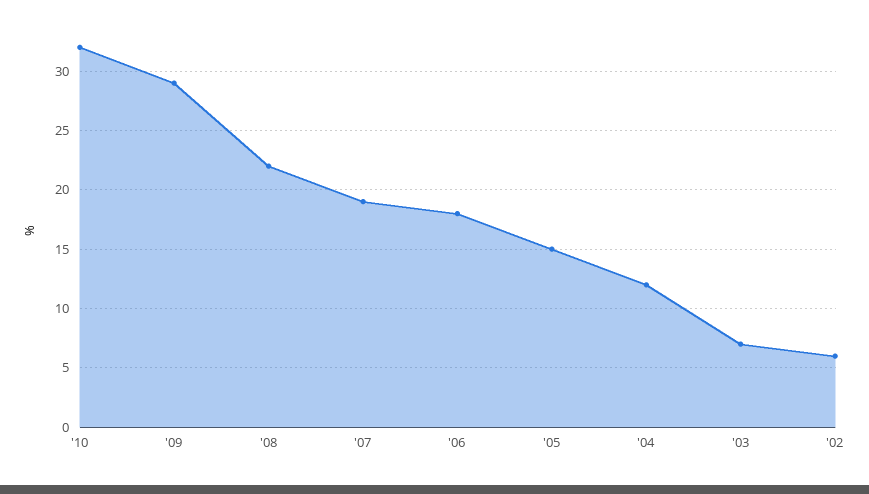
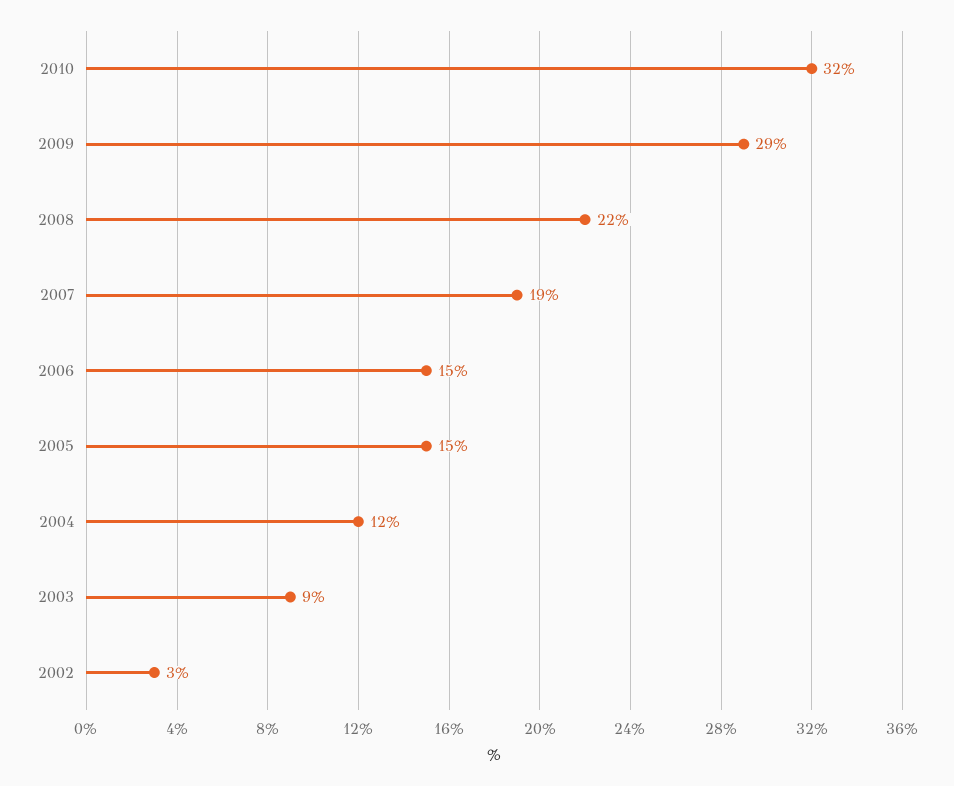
'06: 18 -> 15
'03: 7 -> 9
'02: 6 -> 3

